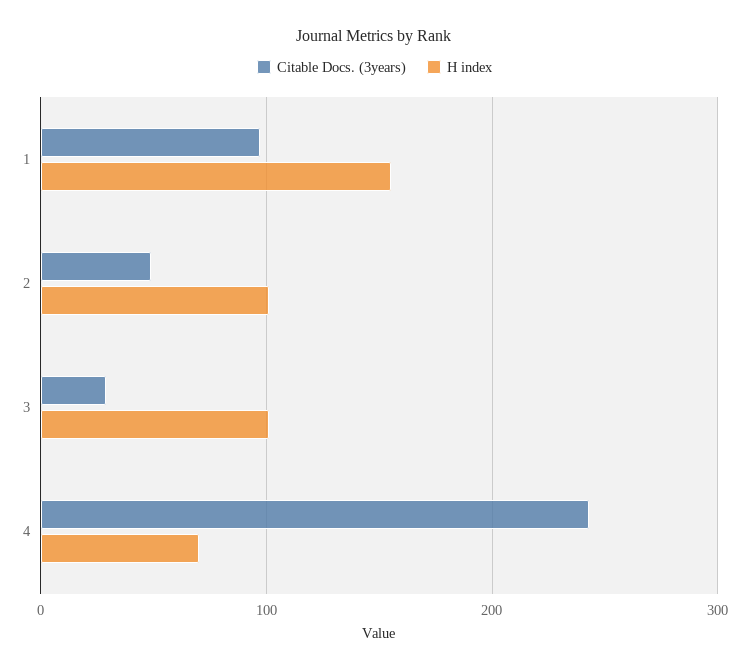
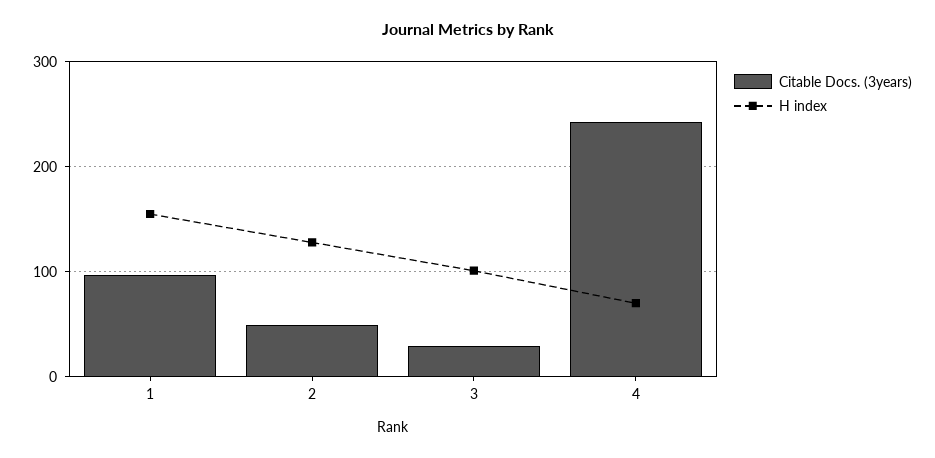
H index, 2: 100 -> 130

